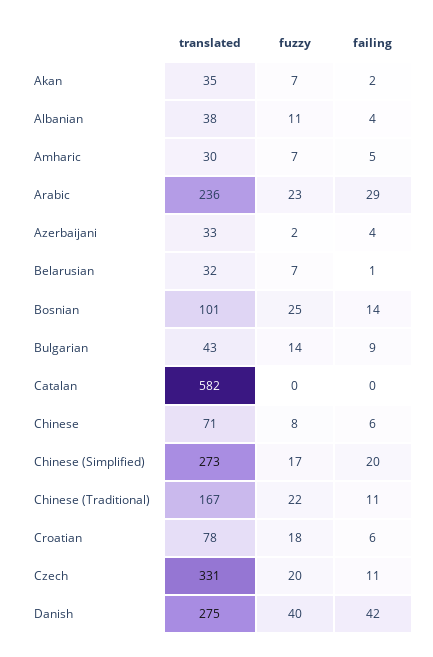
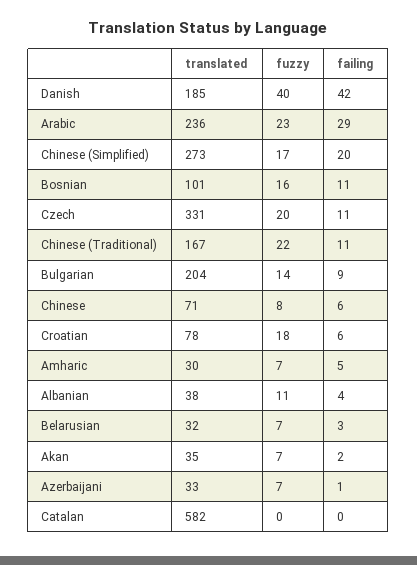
fuzzy, Azerbaijani: 2 -> 7
failing, Azerbaijani: 4 -> 1
failing, Belarusian: 1 -> 3
fuzzy, Bosnian: 25 -> 16
failing, Bosnian: 14 -> 11
translated, Bulgarian: 43 -> 204
translated, Danish: 275 -> 185

